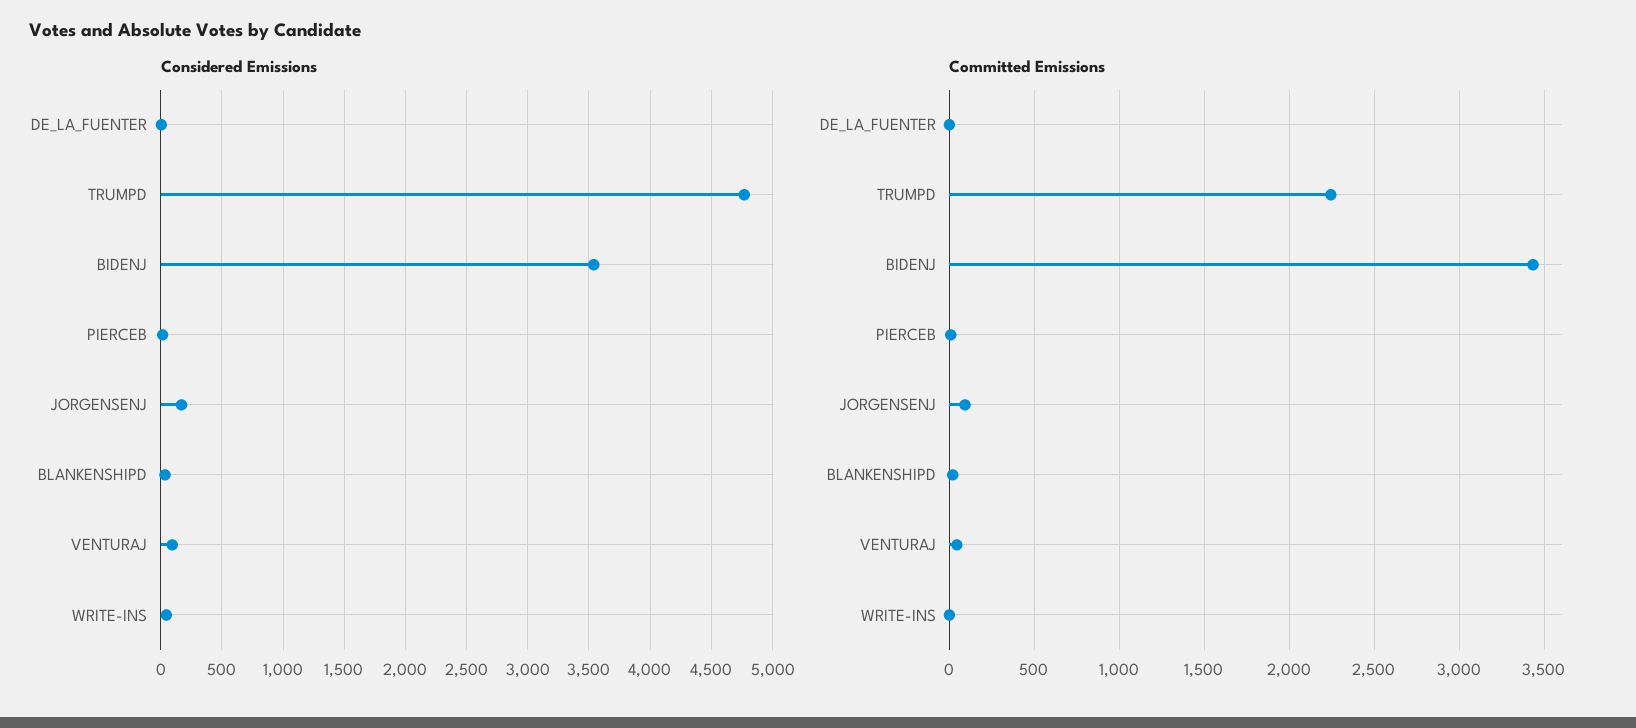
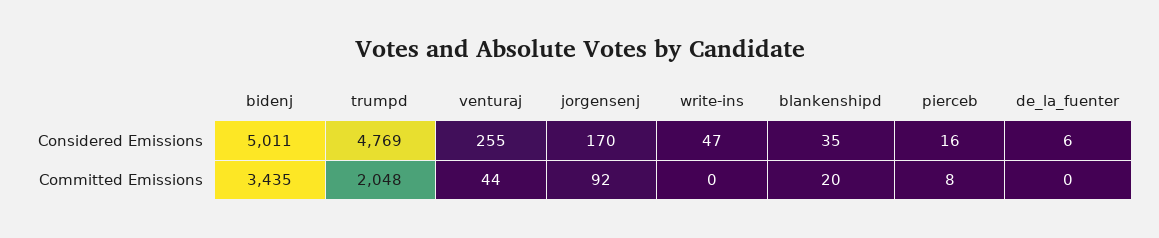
Considered Emissions, BIDENJ: 3550 -> 5011
Considered Emissions, VENTURAJ: 100 -> 255
Committed Emissions, TRUMPD: 2250 -> 2048

